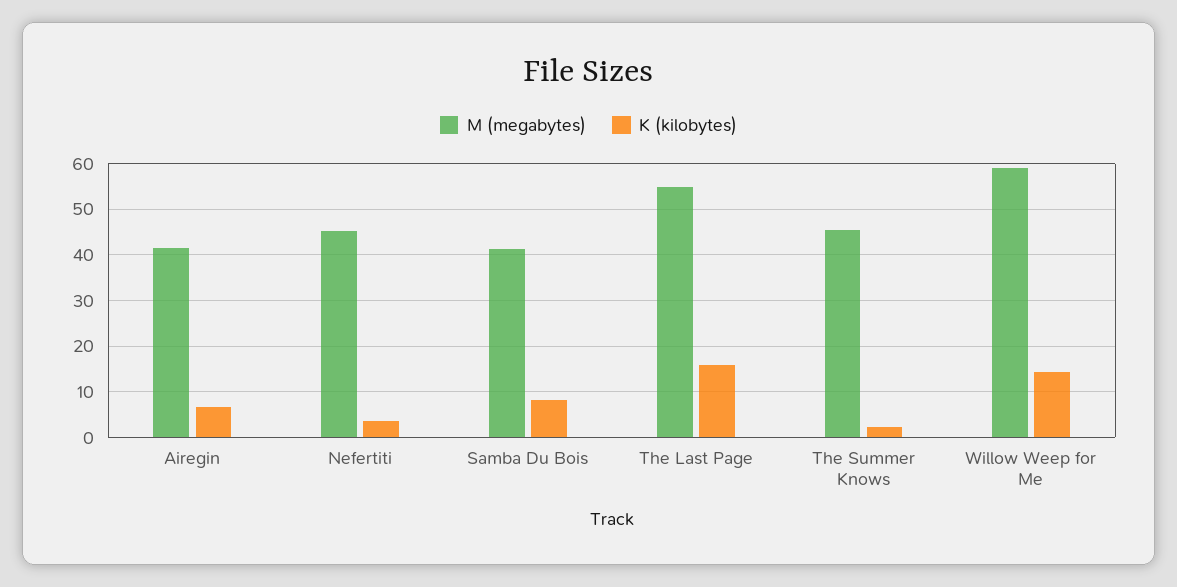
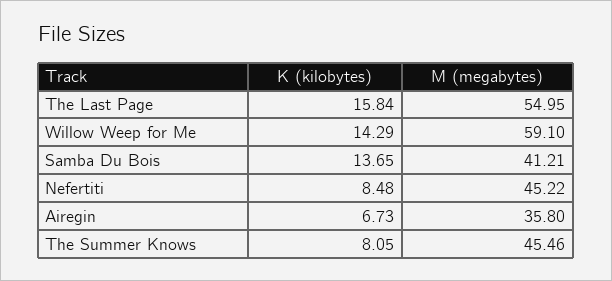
M (megabytes), Airegin: 42 -> 35.8
K (kilobytes), Nefertiti: 4 -> 8.48
K (kilobytes), Samba Du Bois: 8 -> 13.65
K (kilobytes), The Summer Knows: 2 -> 8.05

